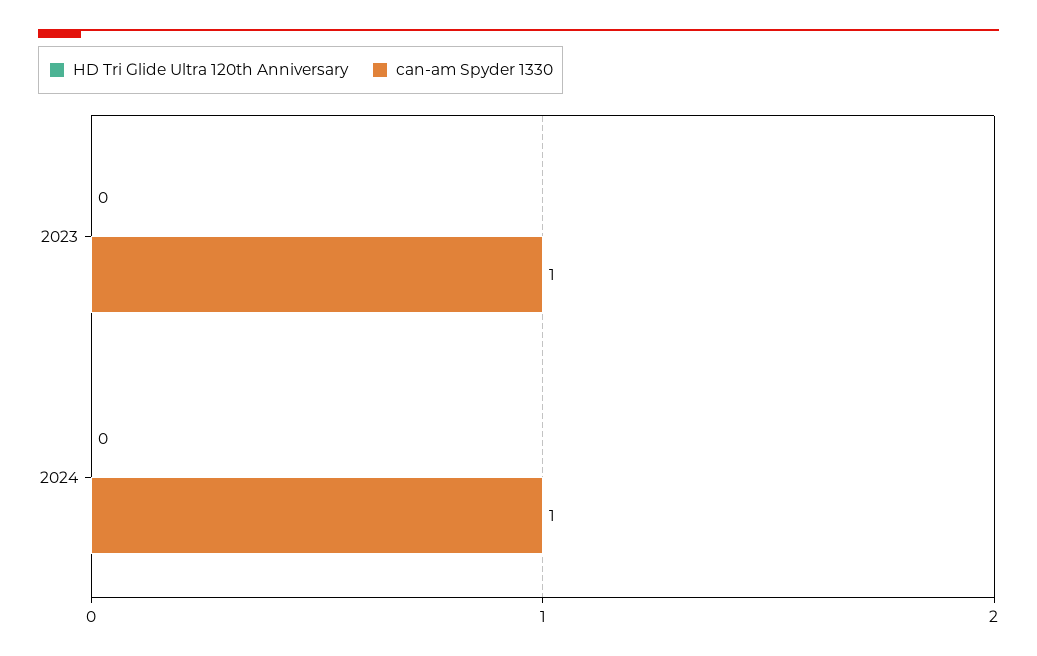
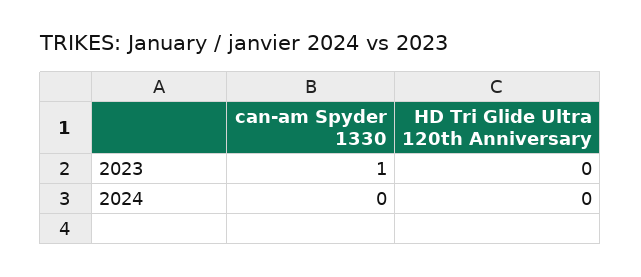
can-am Spyder 1330, 2024: 1 -> 0

